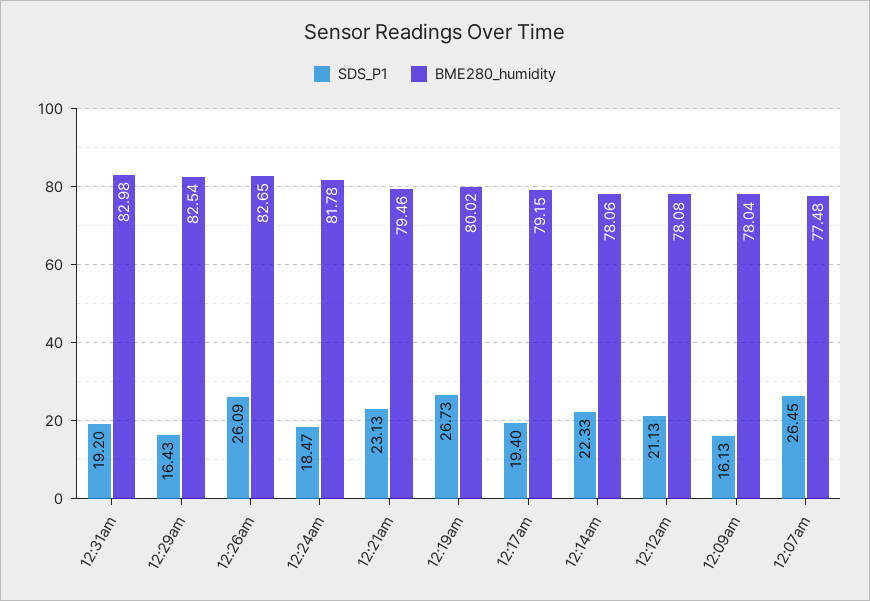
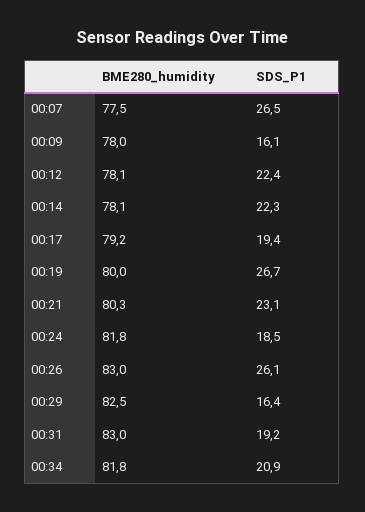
BME280_humidity, 12:26am: 82.65 -> 83
BME280_humidity, 12:21am: 79.46 -> 80.3
SDS_P1, 12:12am: 21.13 -> 22.4
BME280_humidity, 00:34: none -> 81.8
SDS_P1, 00:34: none -> 20.9

